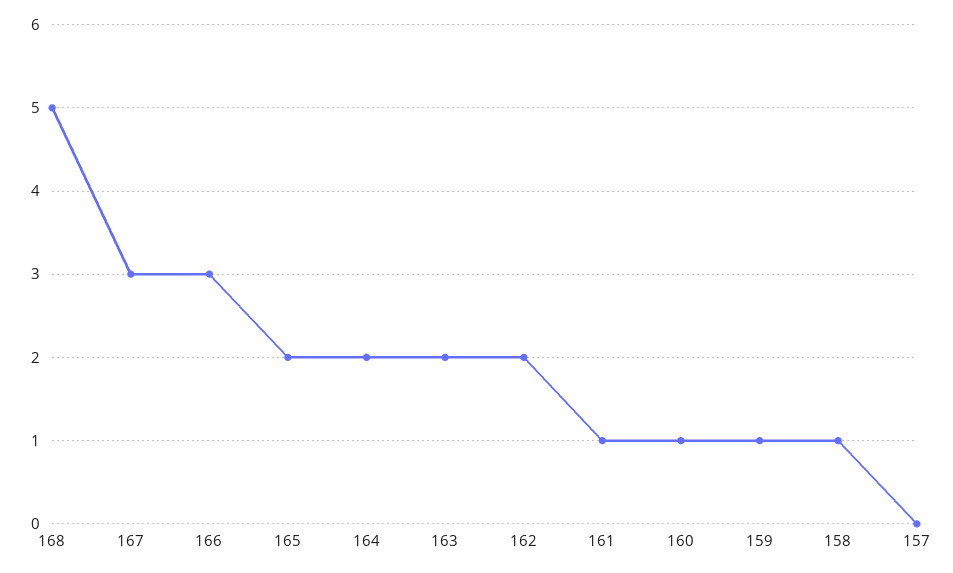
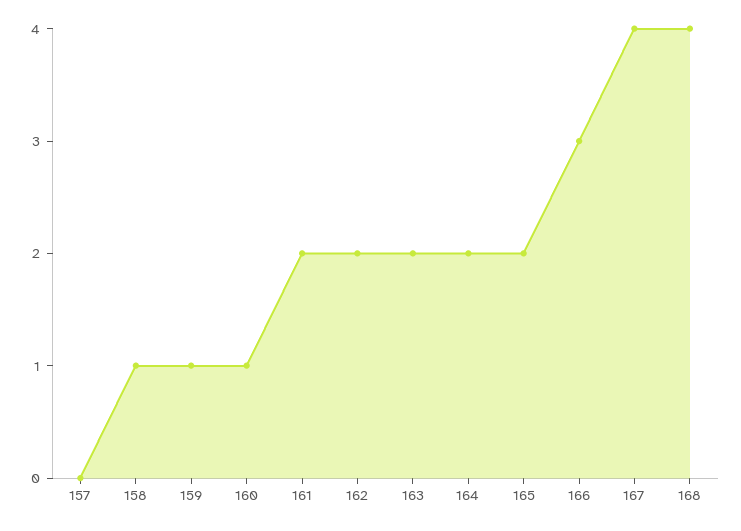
168: 5 -> 4
167: 3 -> 4
161: 1 -> 2

